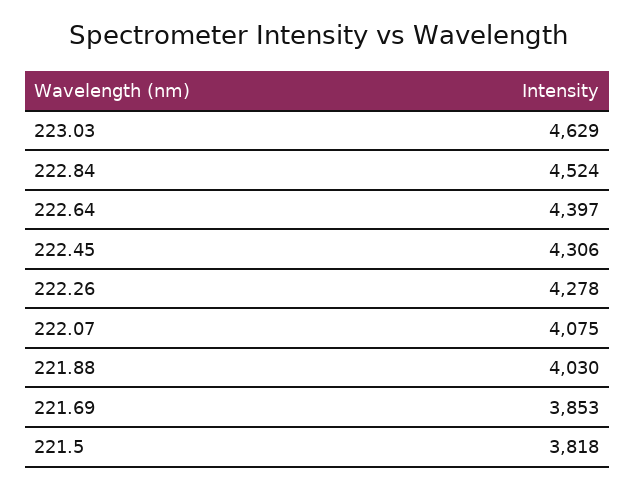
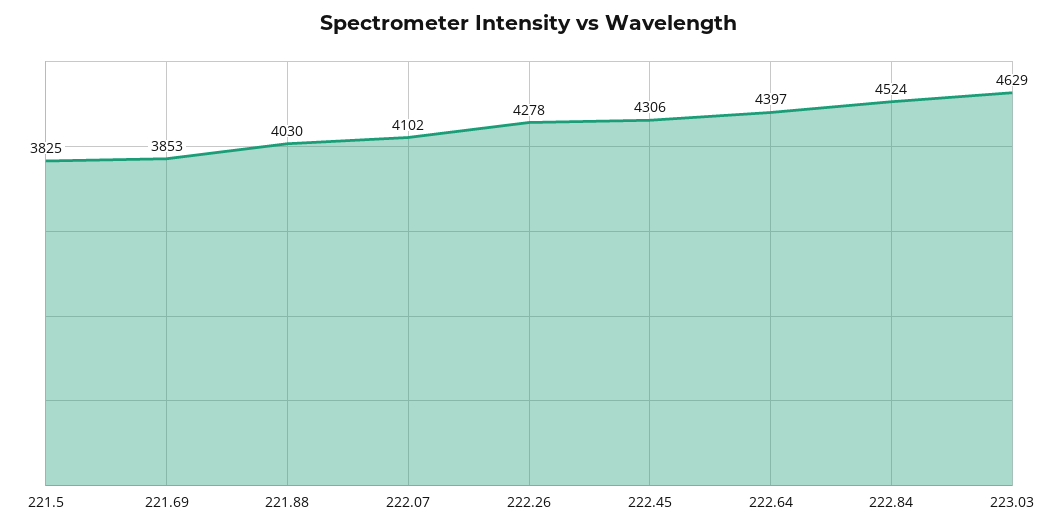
222.07: 4075 -> 4102
221.5: 3818 -> 3825

